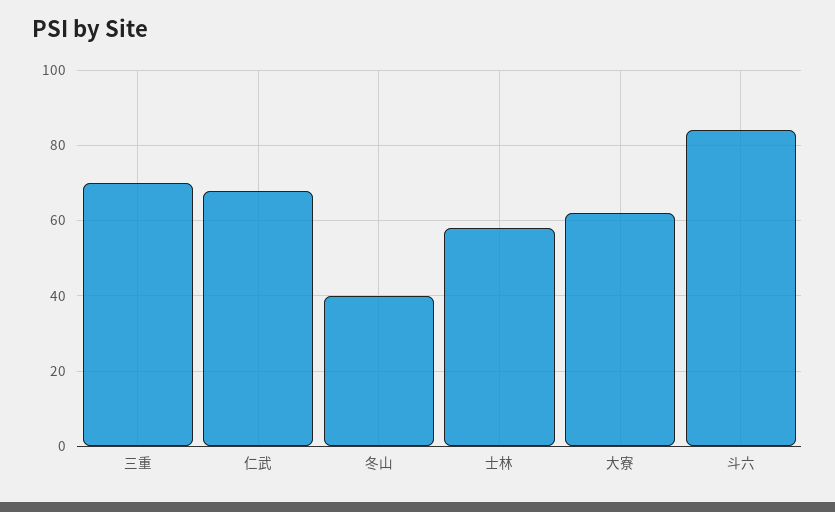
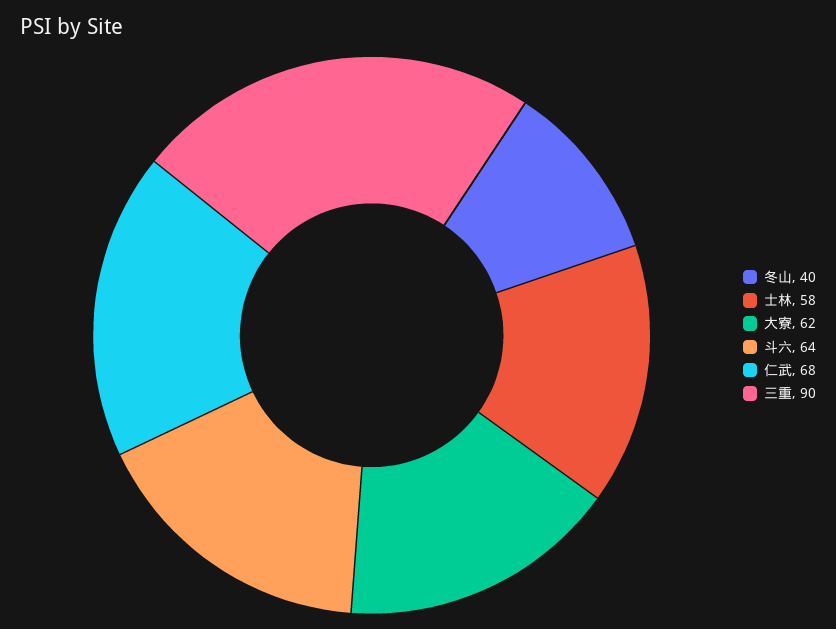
三重: 70 -> 90
斗六: 85 -> 64

